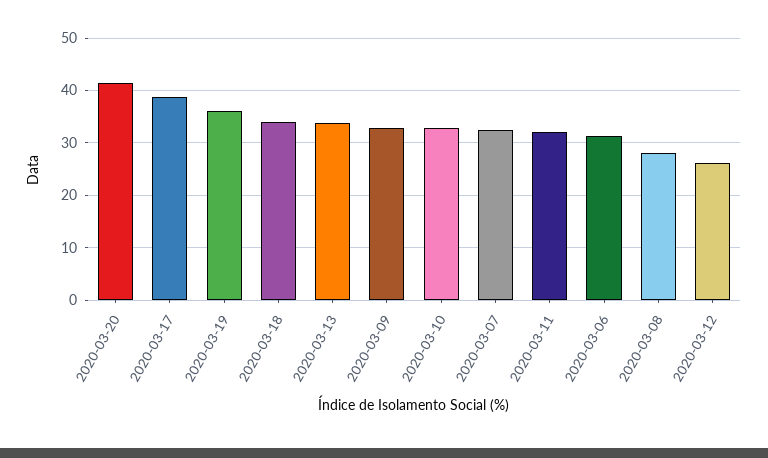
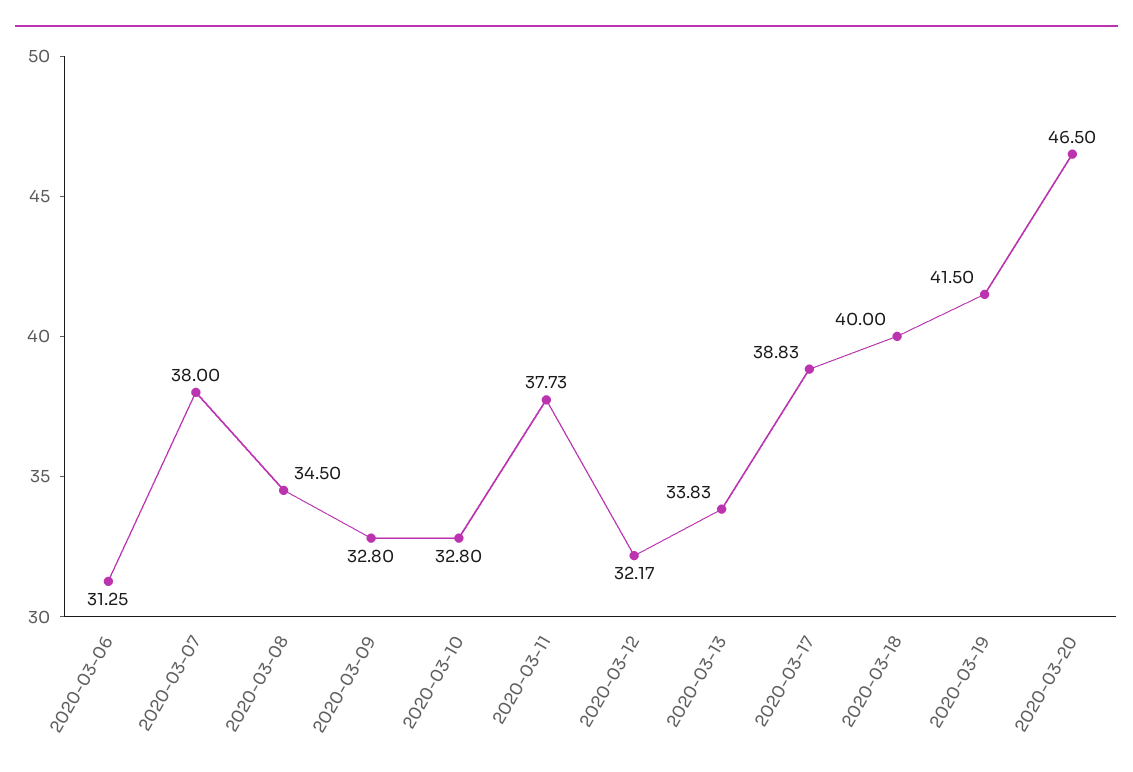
2020-03-20: 42 -> 46.5
2020-03-19: 36 -> 41.5
2020-03-18: 34 -> 40
2020-03-07: 32 -> 38
2020-03-11: 32 -> 37.73
2020-03-08: 28 -> 34.5
2020-03-12: 26 -> 32.17

